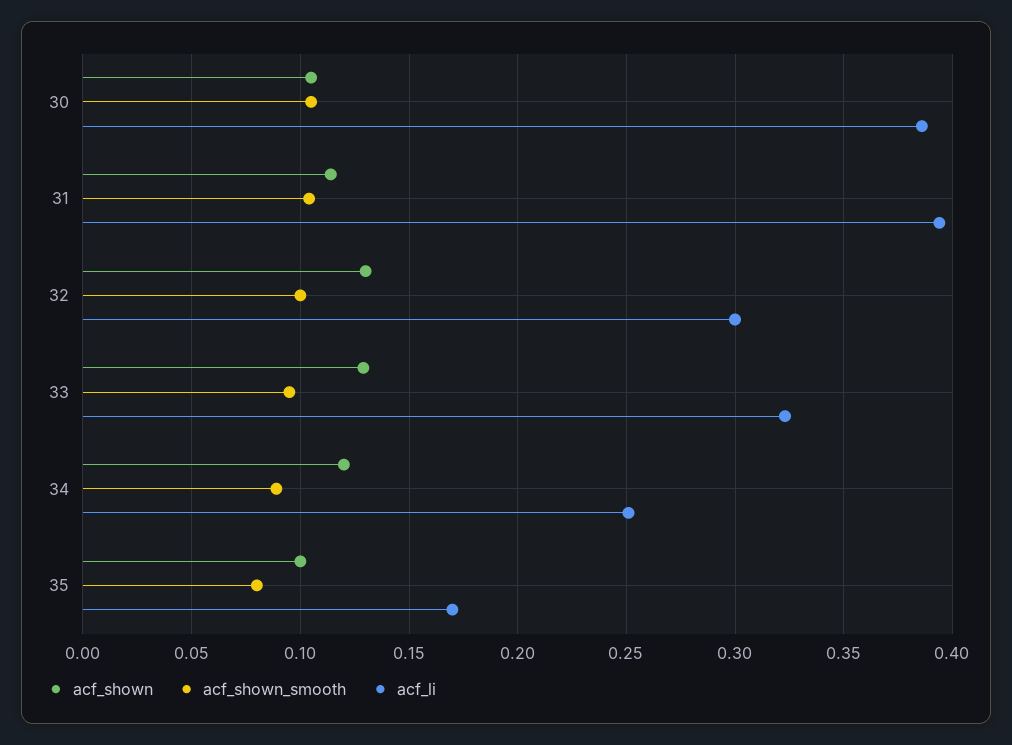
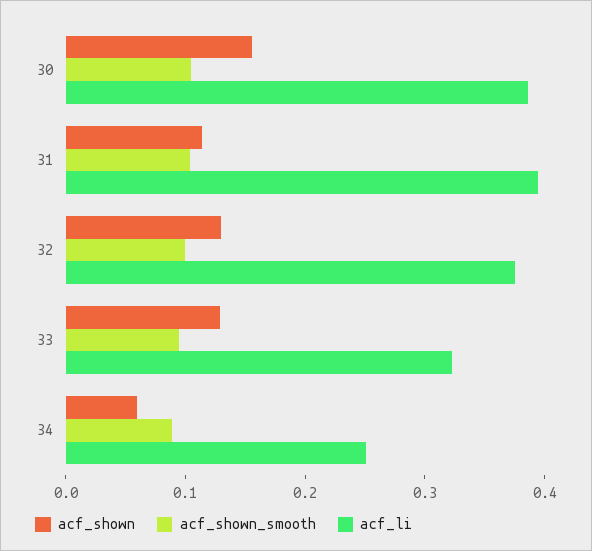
acf_shown, 30: 0.105 -> 0.16
acf_li, 32: 0.3 -> 0.38
acf_shown, 34: 0.12 -> 0.06
acf_shown, 35: 0.1 -> none
acf_shown_smooth, 35: 0.08 -> none
acf_li, 35: 0.17 -> none

